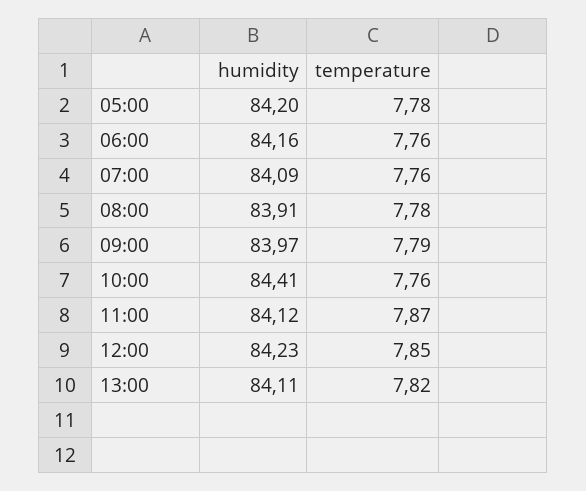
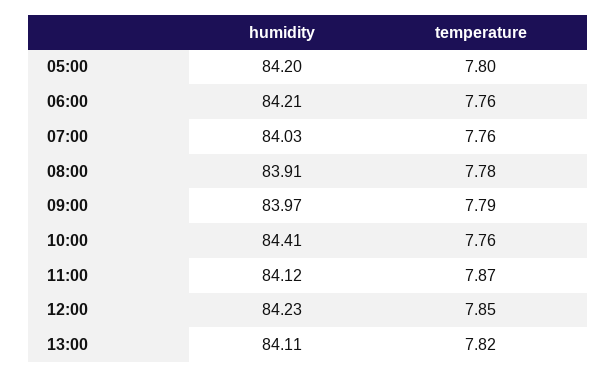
temperature, 05:00: 7.78 -> 7.8
humidity, 06:00: 84.16 -> 84.21
humidity, 07:00: 84.09 -> 84.03

